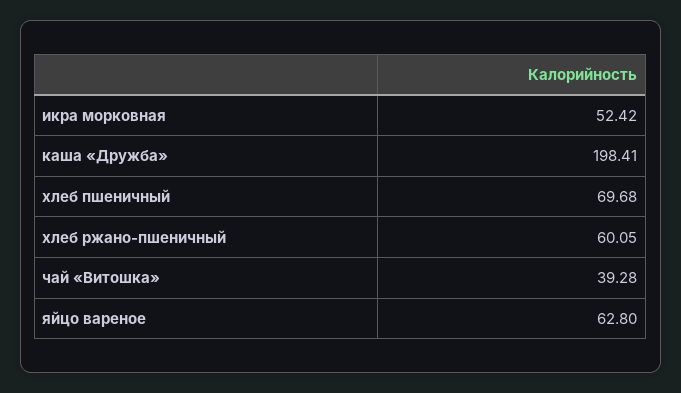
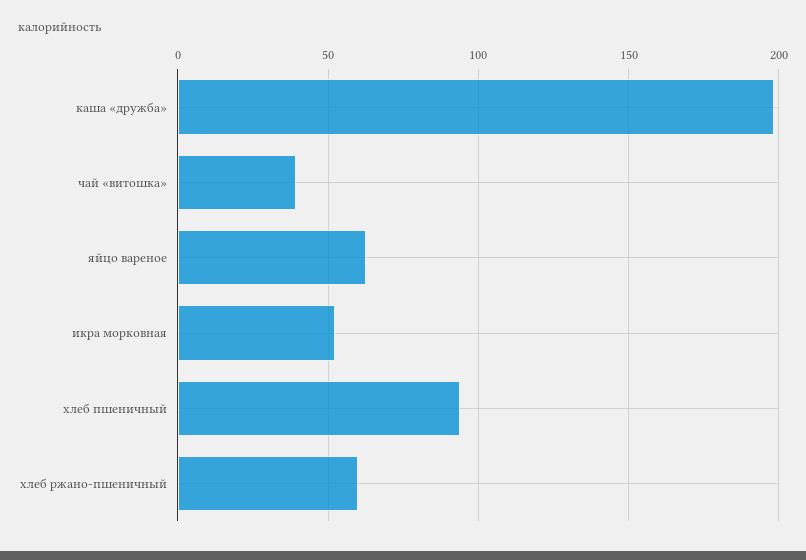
хлеб пшеничный: 69.68 -> 95

